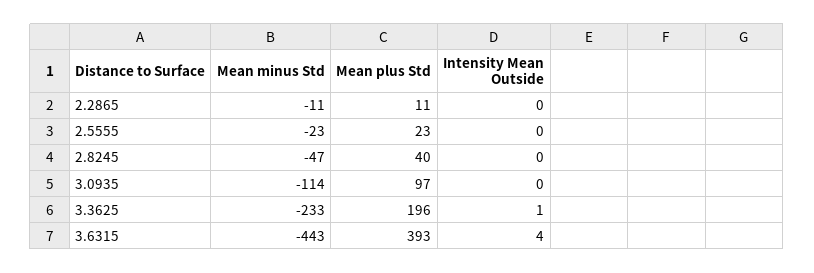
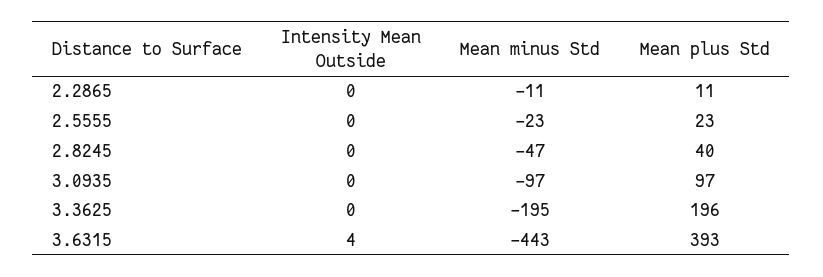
Mean minus Std, 3.0935: -114 -> -97
Mean minus Std, 3.3625: -233 -> -195
Intensity Mean Outside, 3.3625: 1 -> 0

